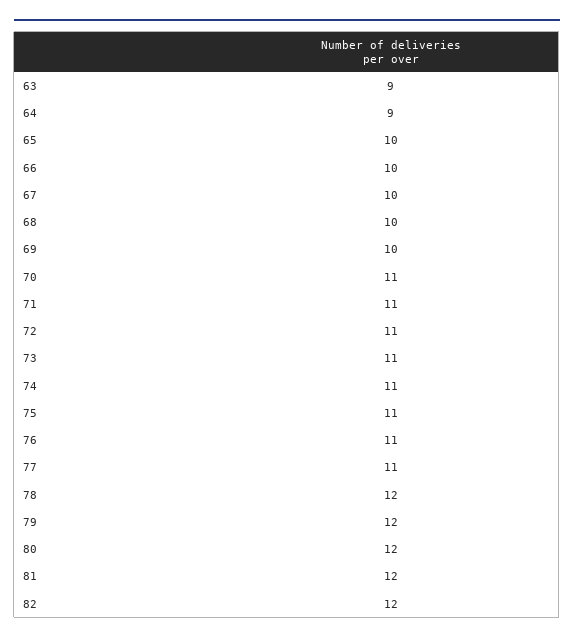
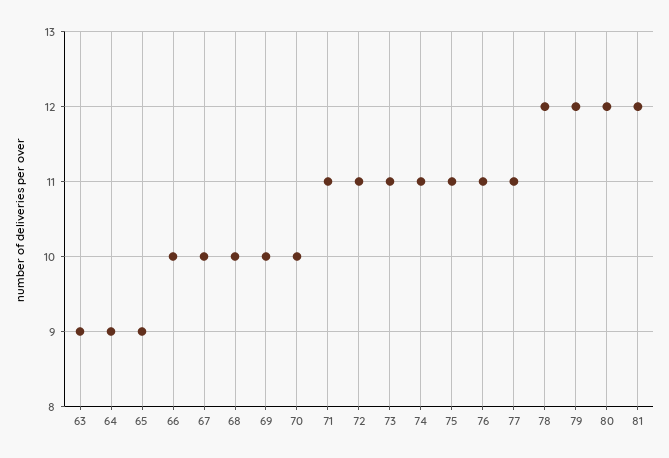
65: 10 -> 9
70: 11 -> 10
82: 12 -> none

